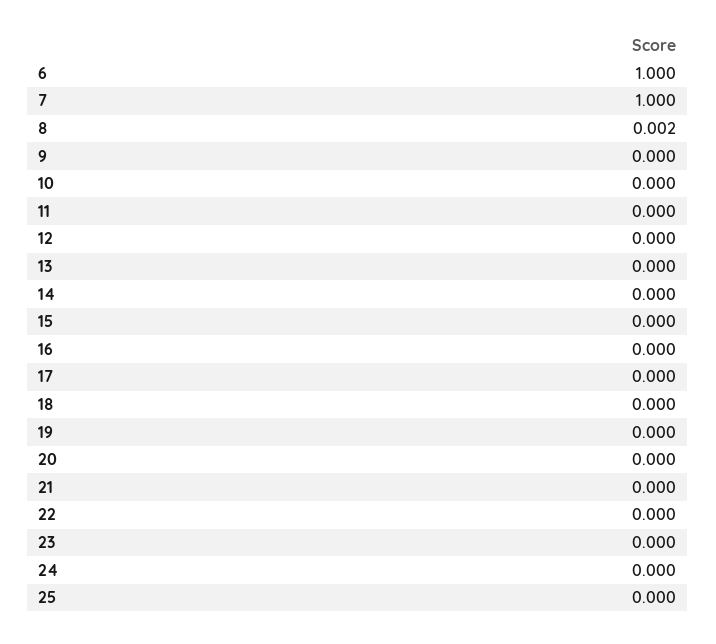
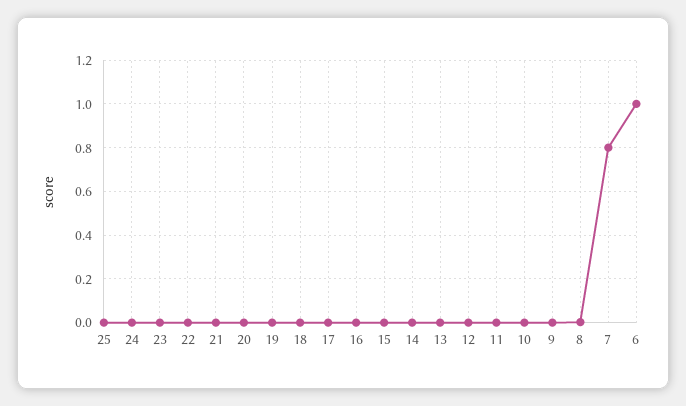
7: 1 -> 0.8

